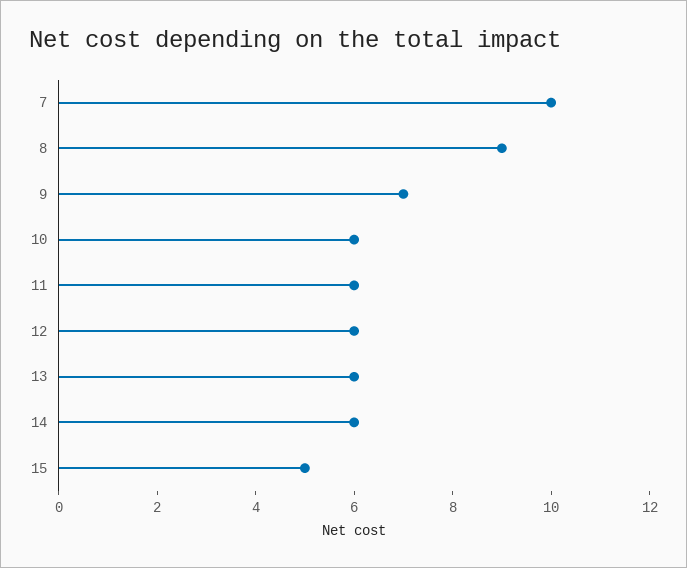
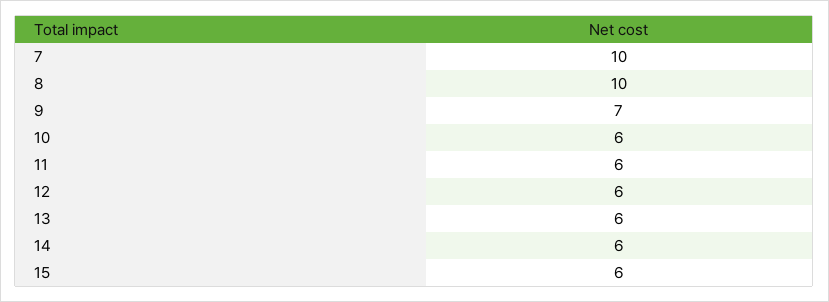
8: 9 -> 10
15: 5 -> 6

